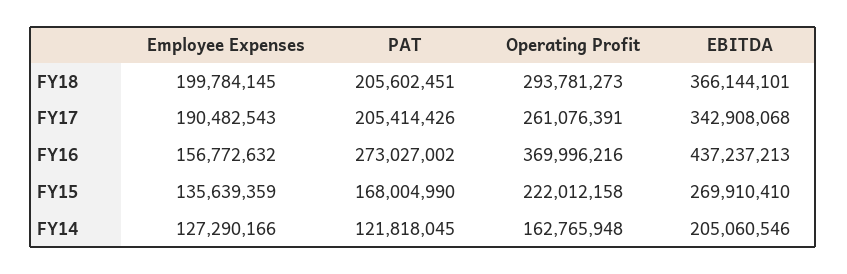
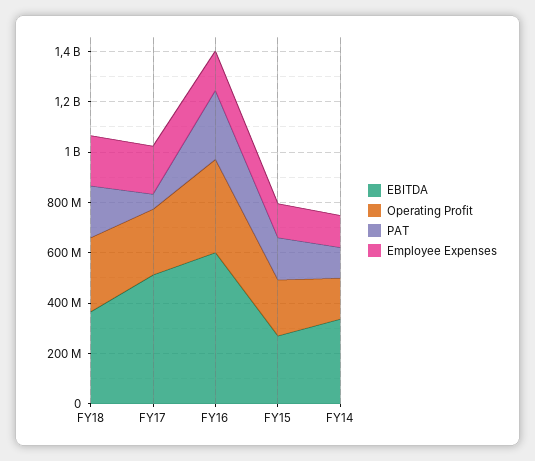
PAT, FY17: 205414426 -> 50000000
EBITDA, FY17: 342908068 -> 500000000
EBITDA, FY16: 437237213 -> 600000000
EBITDA, FY14: 205060546 -> 350000000

